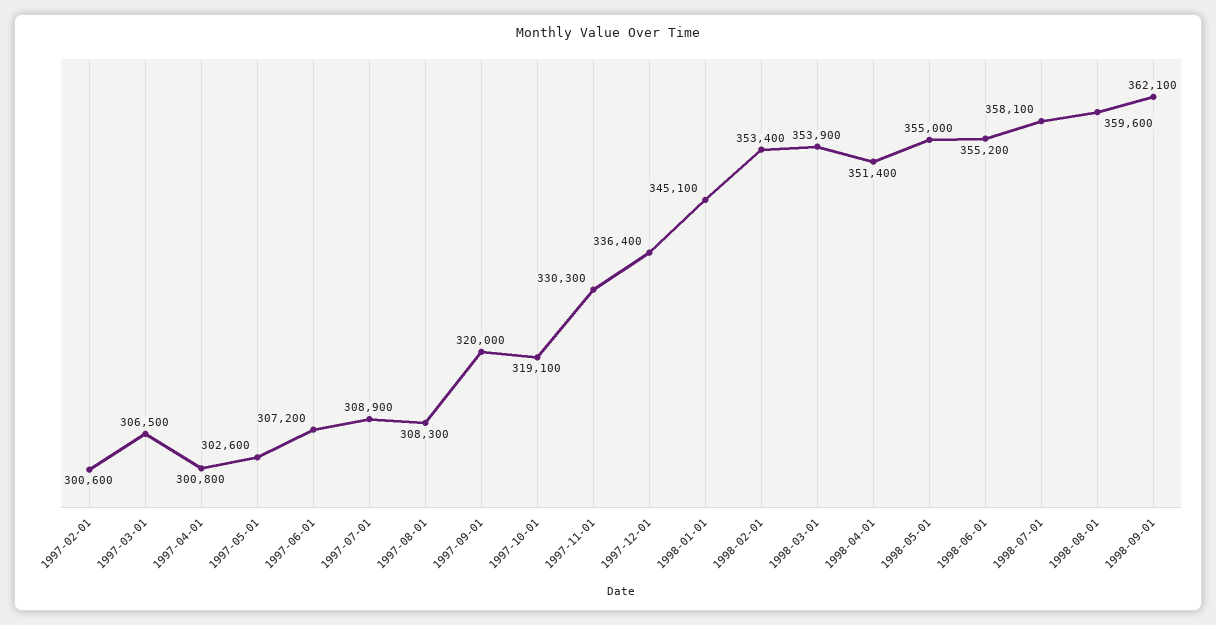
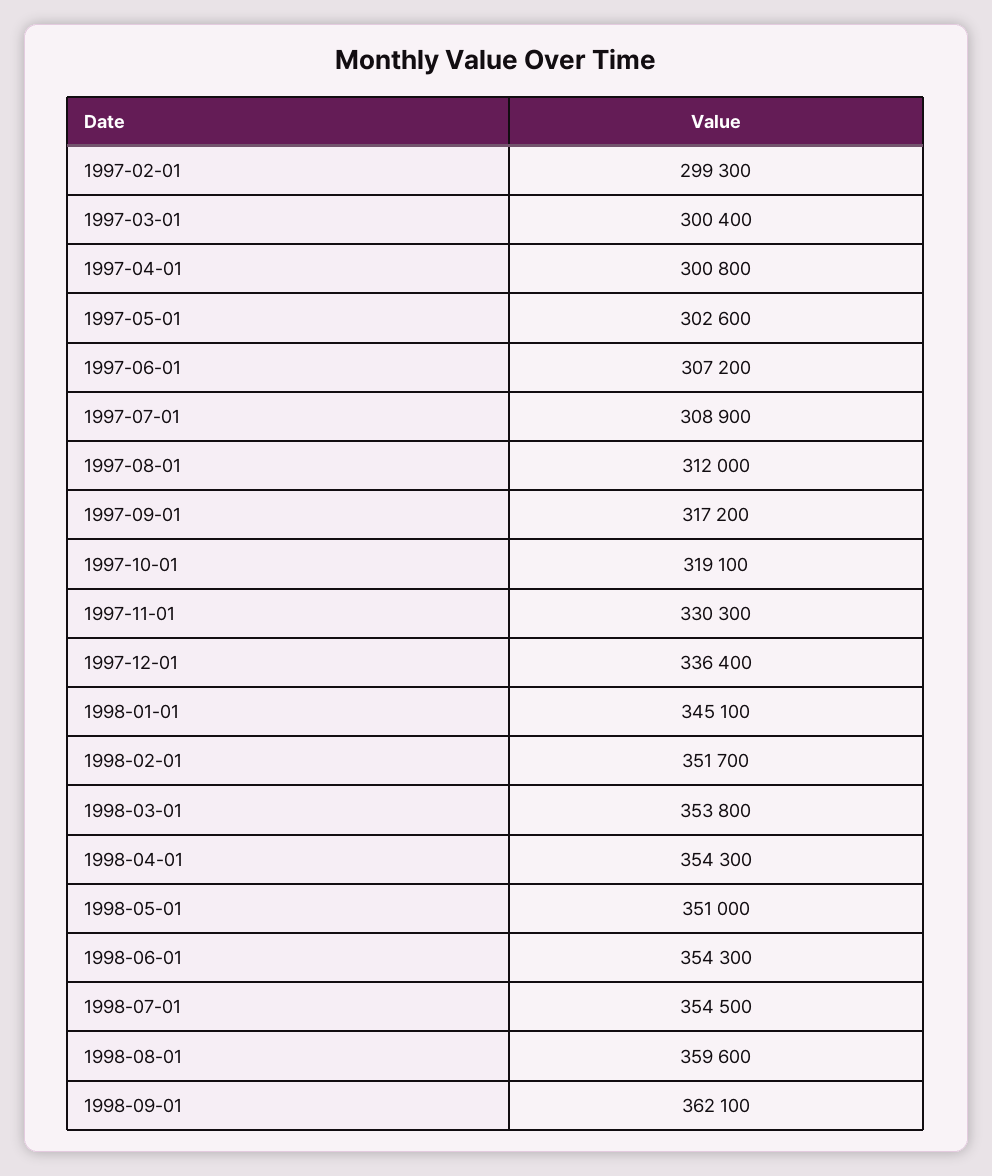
1997-02-01: 300600 -> 299300
1997-03-01: 306500 -> 300400
1997-08-01: 308300 -> 312000
1997-09-01: 320000 -> 317200
1998-02-01: 353400 -> 351700
1998-03-01: 353900 -> 353800
1998-04-01: 351400 -> 354300
1998-05-01: 355000 -> 351000
1998-06-01: 355200 -> 354300
1998-07-01: 358100 -> 354500

